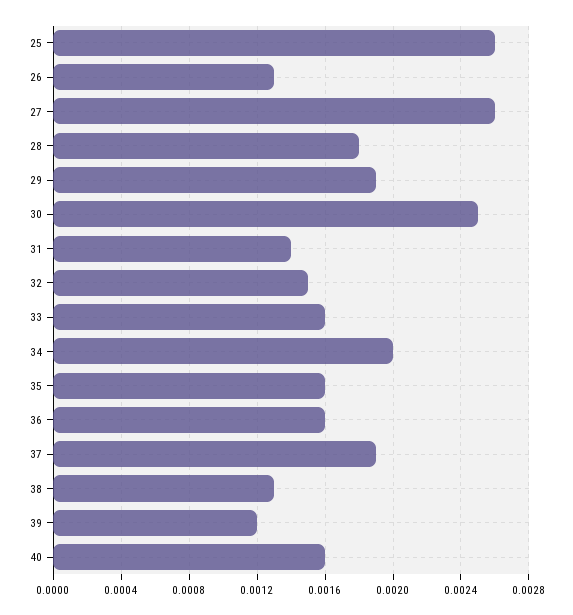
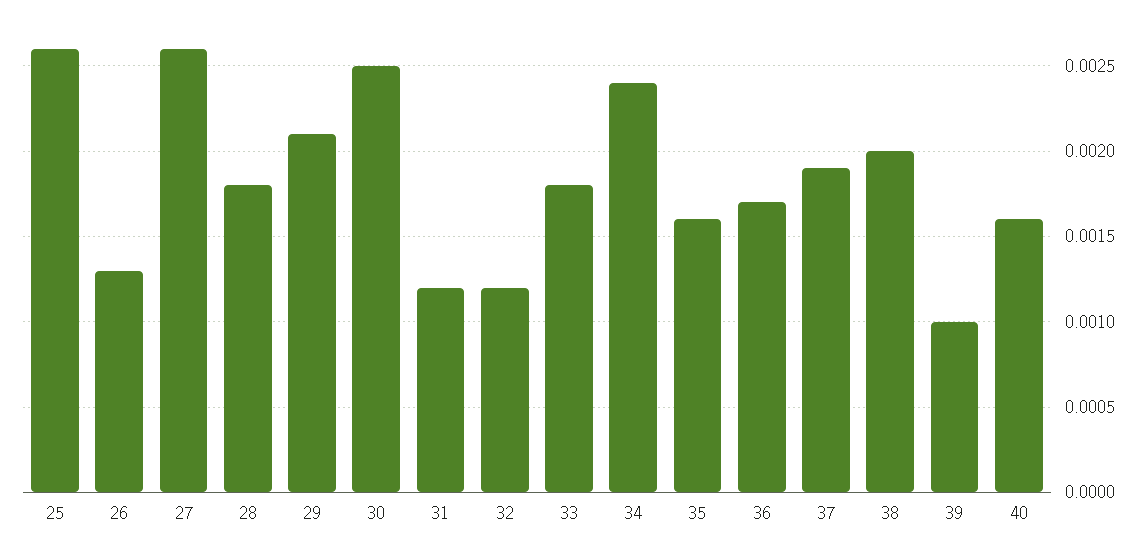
29: 0.0019 -> 0.0021
31: 0.0014 -> 0.0012
32: 0.0015 -> 0.0012
33: 0.0016 -> 0.0018
34: 0.002 -> 0.0024
36: 0.0016 -> 0.0017
38: 0.0013 -> 0.002
39: 0.0012 -> 0.001

